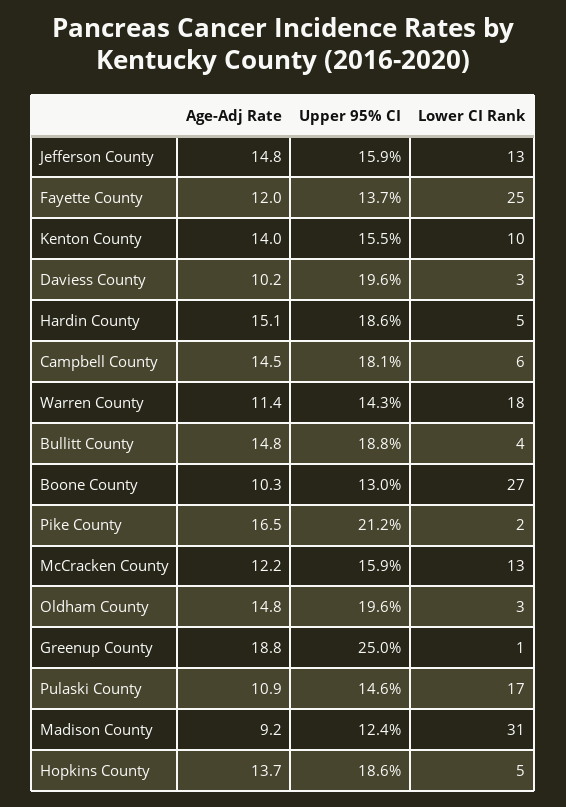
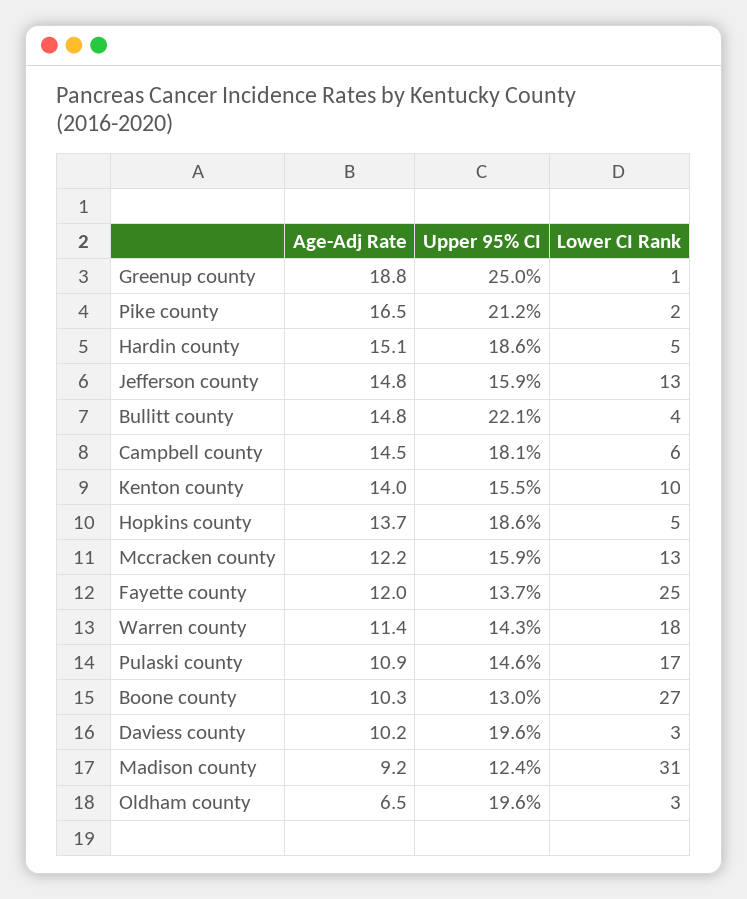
Upper 95% CI, Bullitt County: 18.8 -> 22.1
Age-Adj Rate, Oldham County: 14.8 -> 6.5

